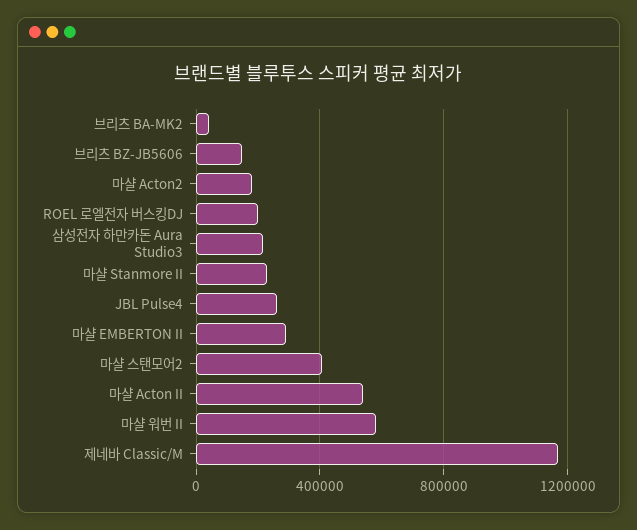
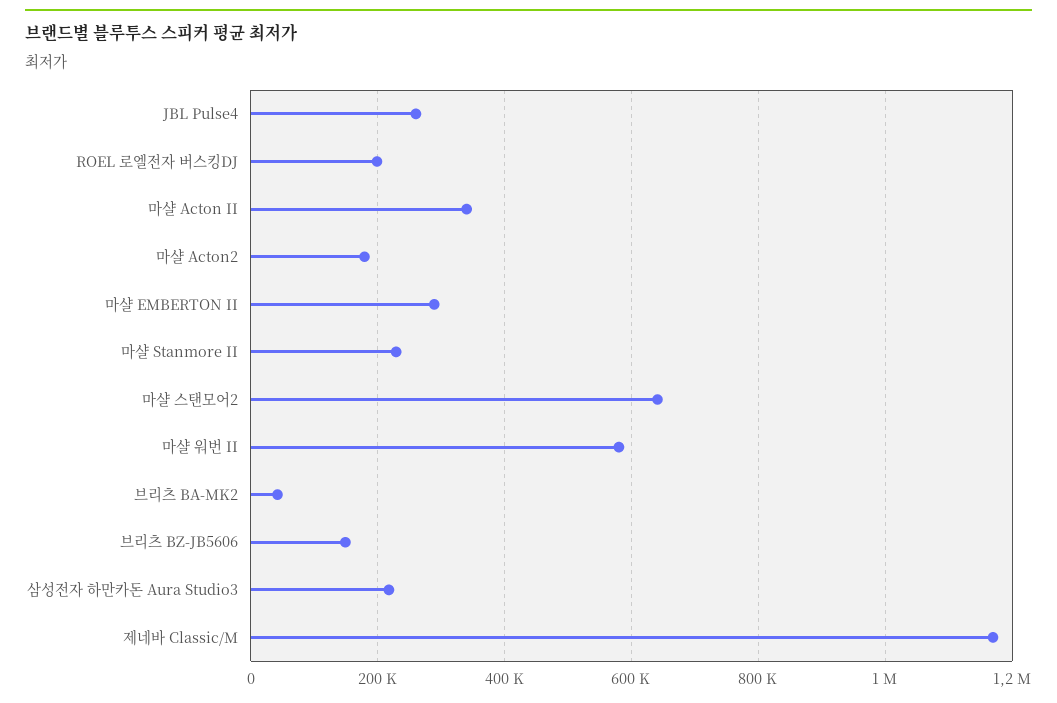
마샬 스탠모어2: 400000 -> 640000
마샬 Acton II: 550000 -> 340000

